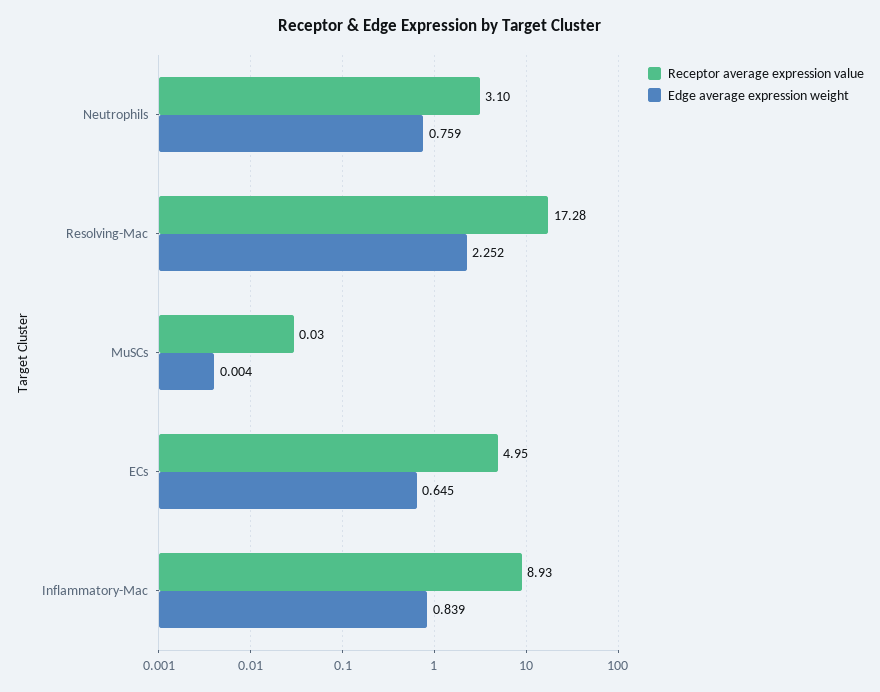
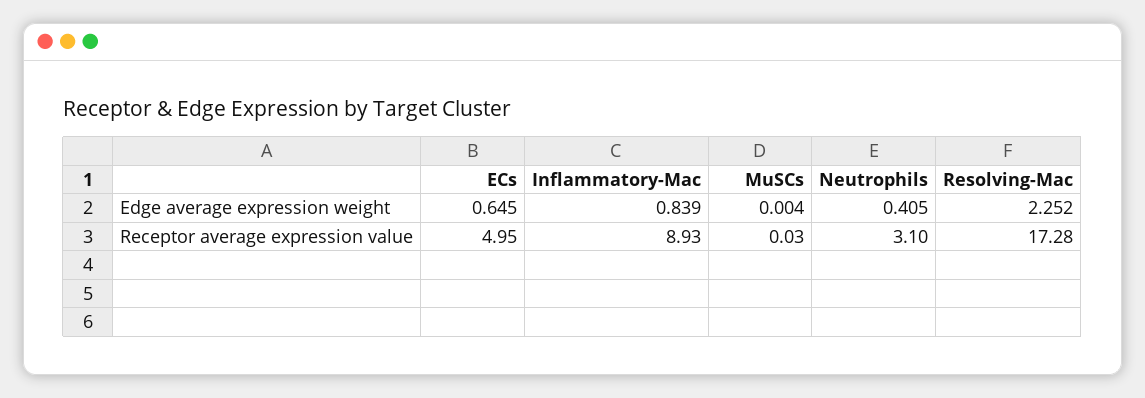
Edge average expression weight, Neutrophils: 0.759 -> 0.405

